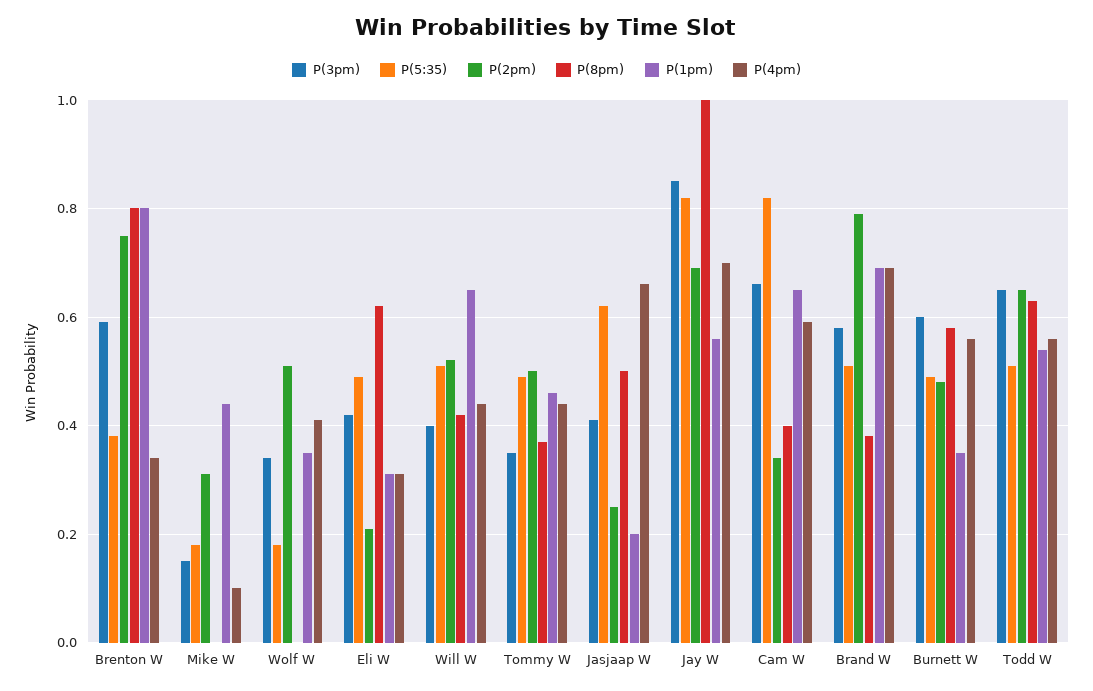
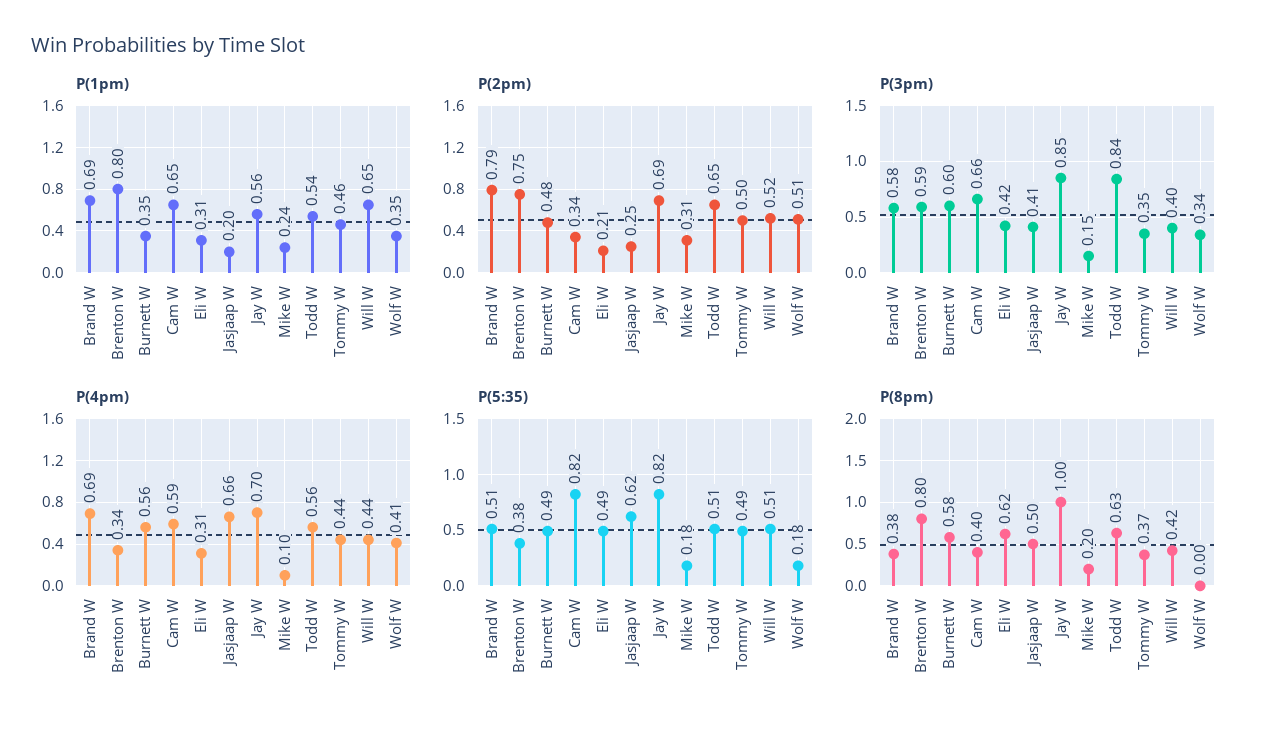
P(8pm), Mike W: 0 -> 0.2
P(1pm), Mike W: 0.45 -> 0.24
P(3pm), Todd W: 0.65 -> 0.84

